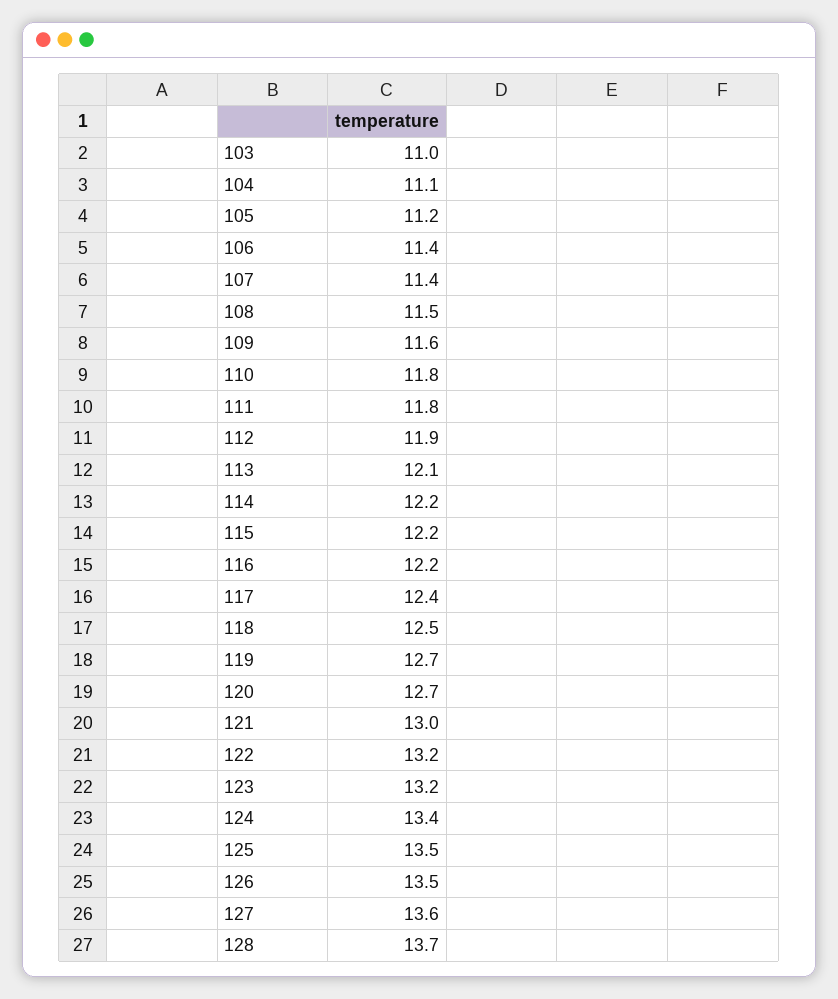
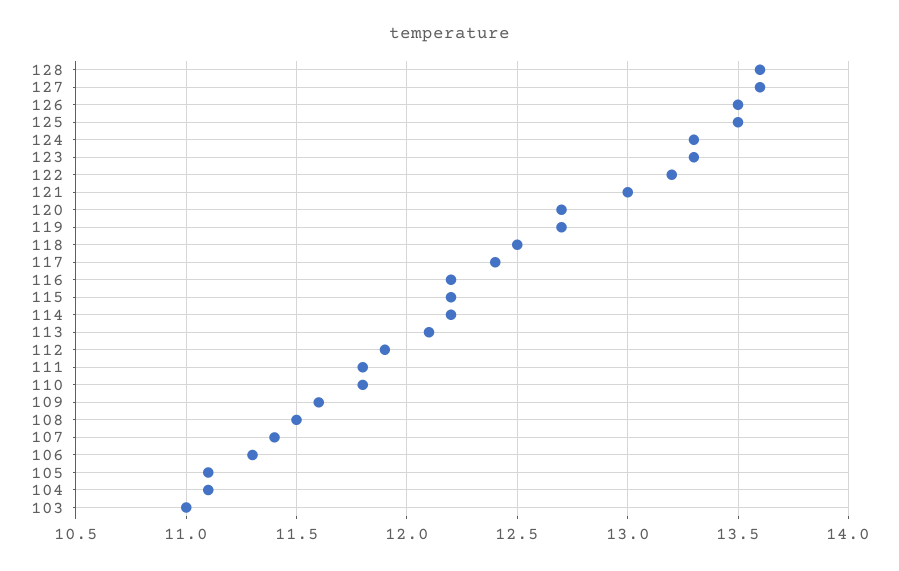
105: 11.2 -> 11.1
106: 11.4 -> 11.3
123: 13.2 -> 13.3
124: 13.4 -> 13.3
128: 13.7 -> 13.6

